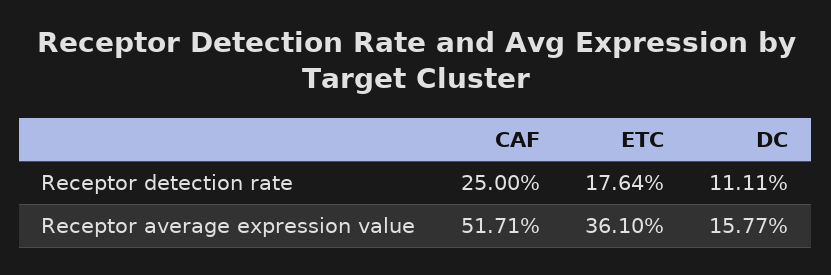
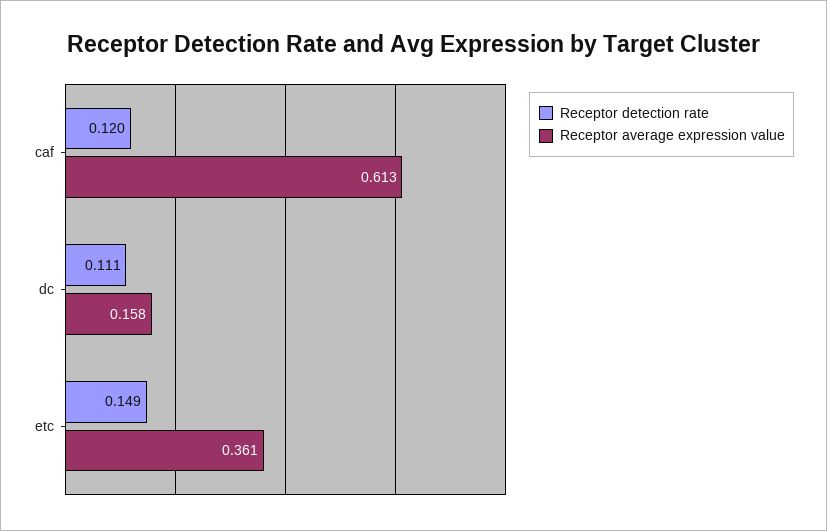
Receptor detection rate, CAF: 0.25 -> 0.12
Receptor detection rate, ETC: 0.1764 -> 0.149
Receptor average expression value, CAF: 0.5171 -> 0.613

